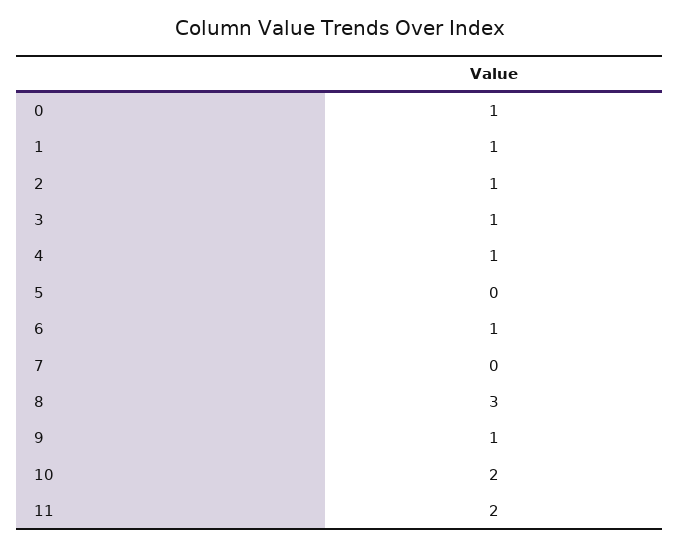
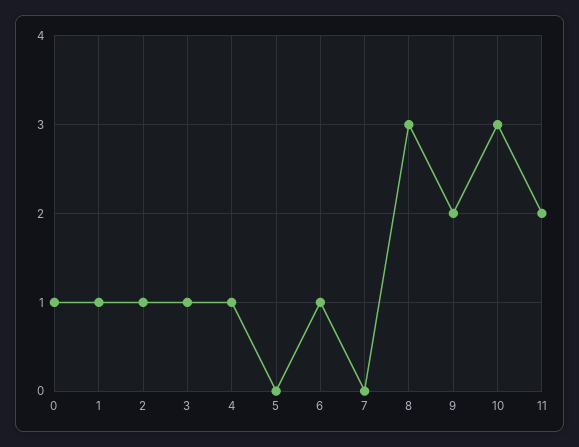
9: 1 -> 2
10: 2 -> 3

